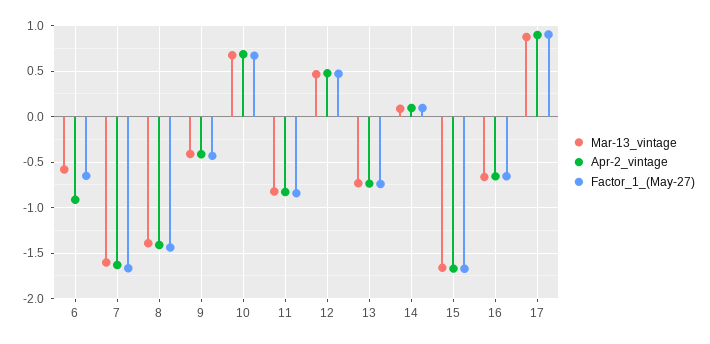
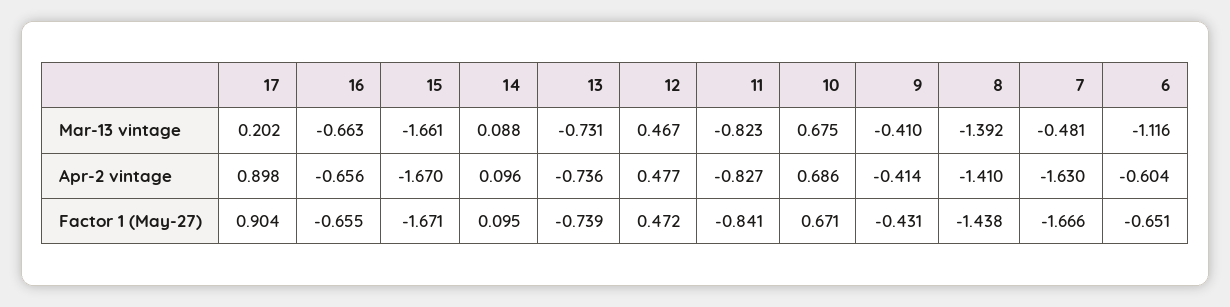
Mar-13_vintage, 6: -0.6 -> -1.116
Apr-2_vintage, 6: -0.9 -> -0.604
Mar-13_vintage, 7: -1.6 -> -0.481
Mar-13_vintage, 17: 0.9 -> 0.202

